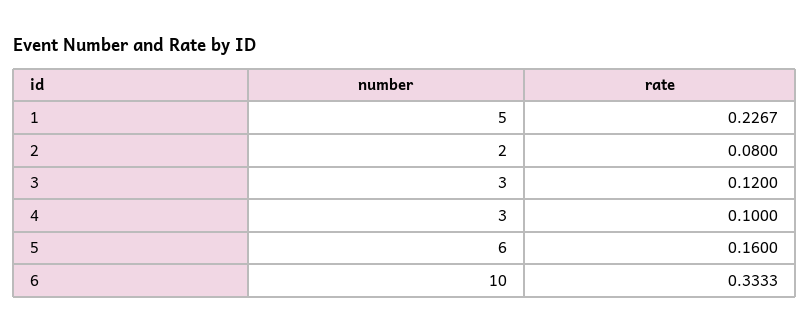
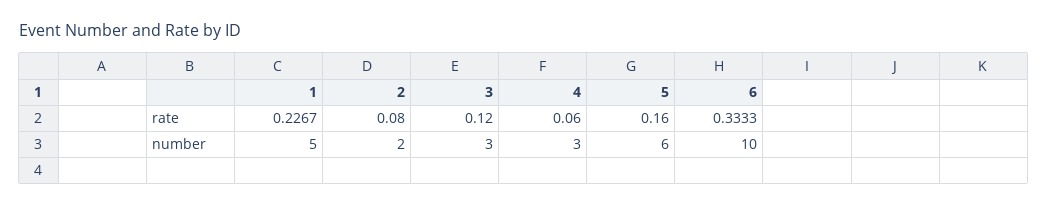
rate, 4: 0.1 -> 0.06

